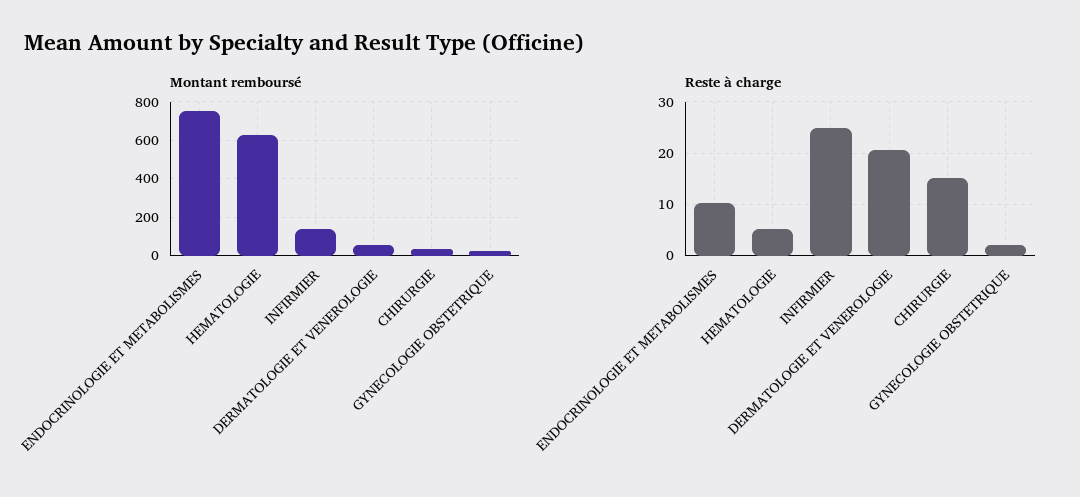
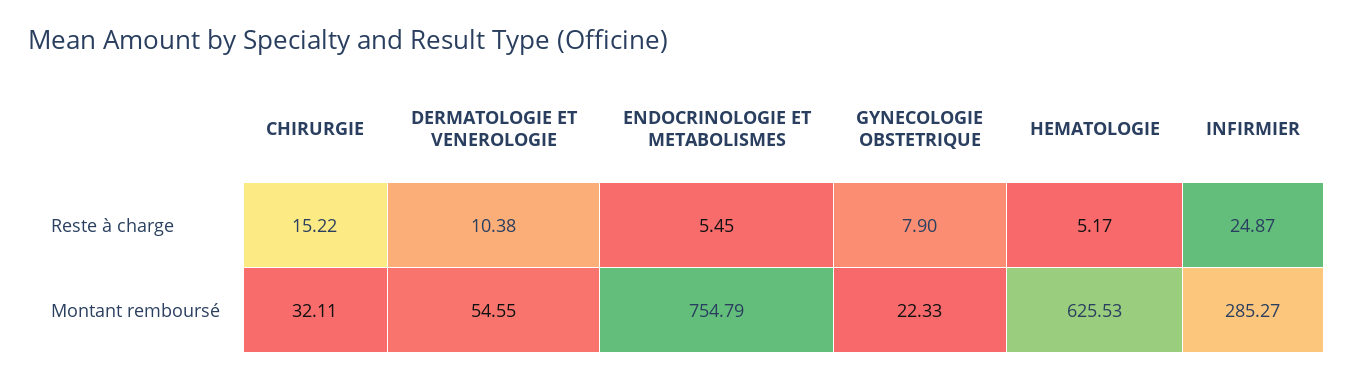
Montant remboursé, INFIRMIER: 150 -> 285.27
Reste à charge, ENDOCRINOLOGIE ET METABOLISMES: 10 -> 5.45
Reste à charge, DERMATOLOGIE ET VENEROLOGIE: 20 -> 10.38
Reste à charge, GYNECOLOGIE OBSTETRIQUE: 2 -> 7.9

